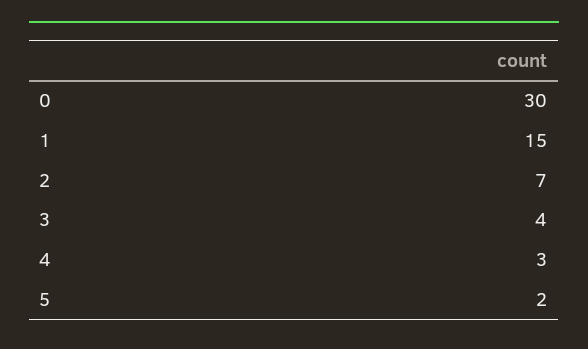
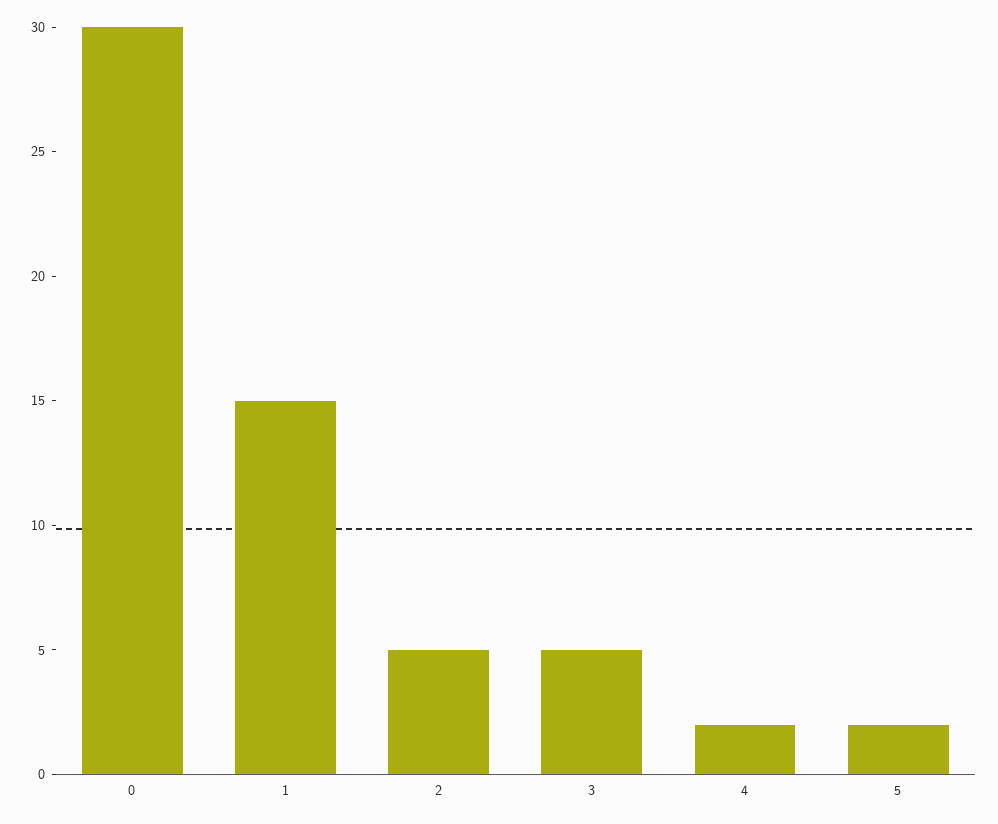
2: 7 -> 5
3: 4 -> 5
4: 3 -> 2

